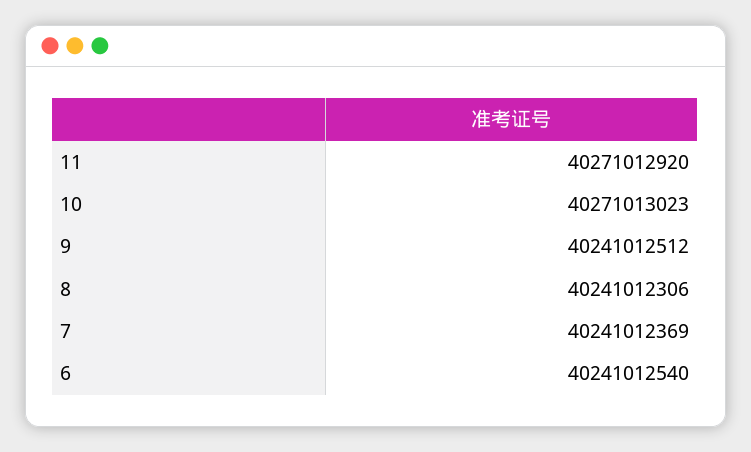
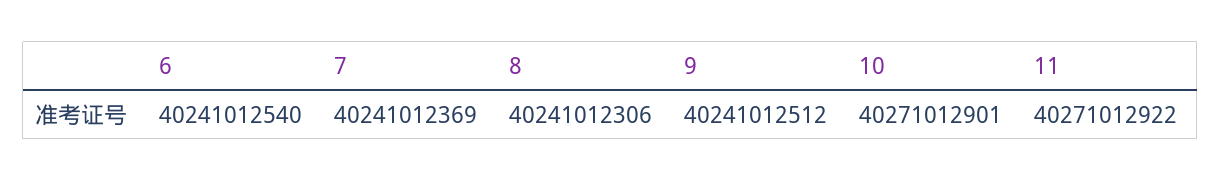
11: 40271012920 -> 40271012922
10: 40271013023 -> 40271012901

